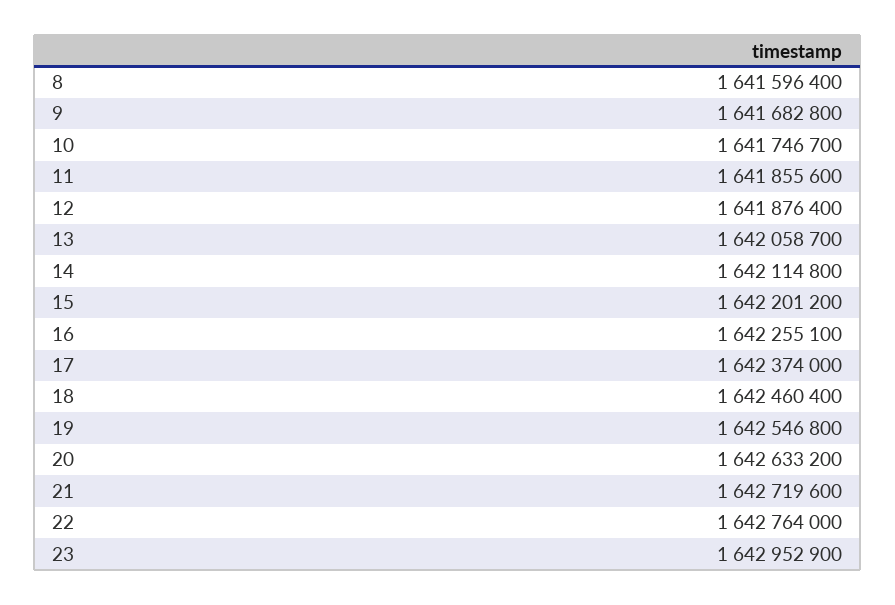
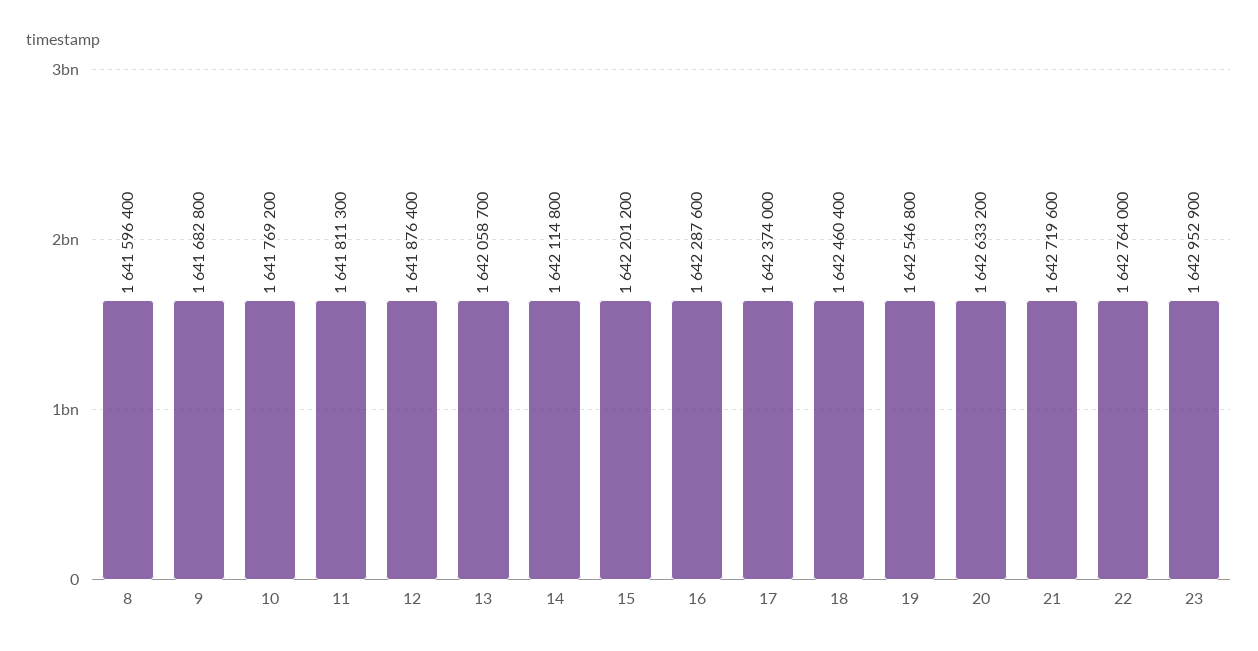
10: 1641746700 -> 1641769200
11: 1641855600 -> 1641811300
16: 1642255100 -> 1642287600

